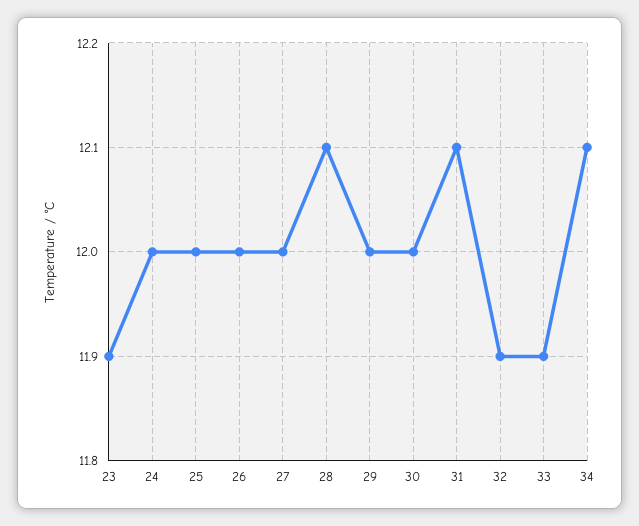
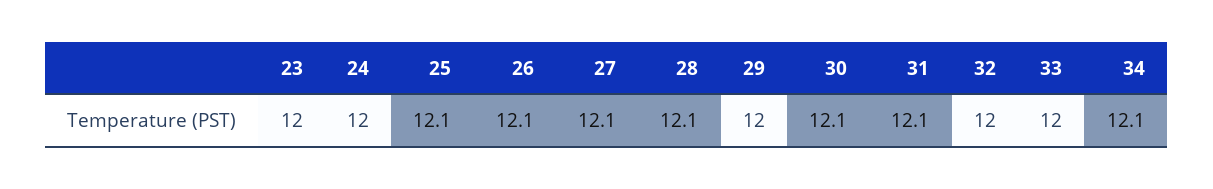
23: 11.9 -> 12
25: 12 -> 12.1
26: 12 -> 12.1
27: 12 -> 12.1
30: 12 -> 12.1
32: 11.9 -> 12
33: 11.9 -> 12

